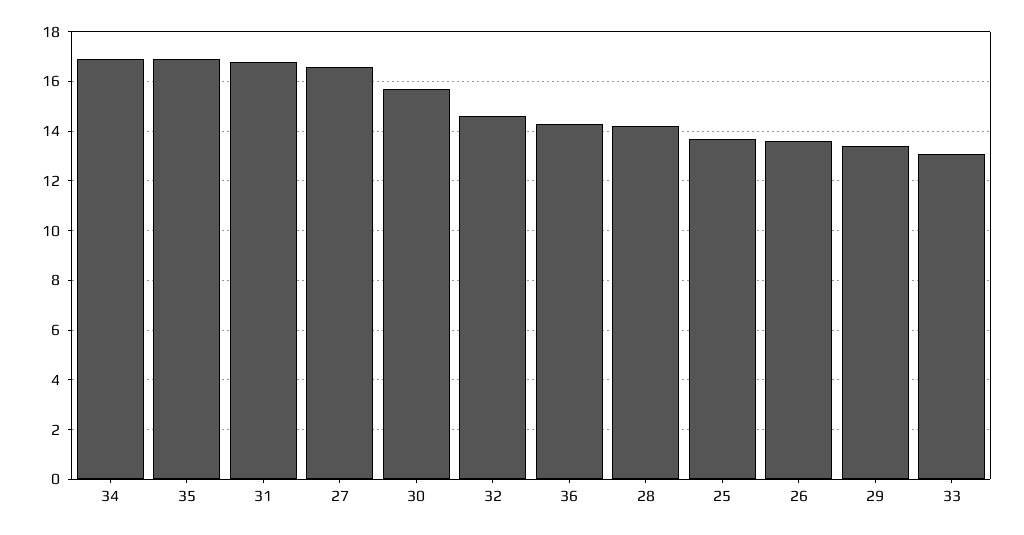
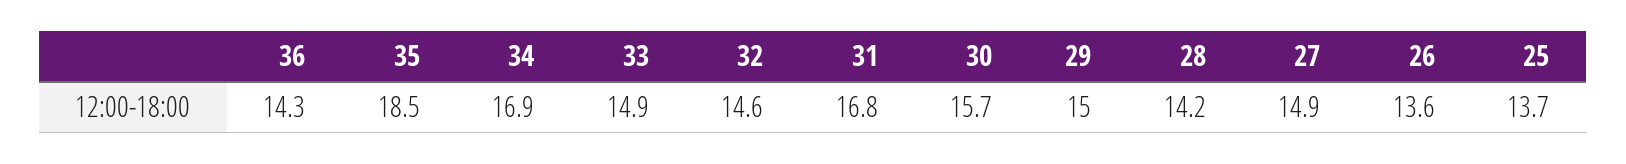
35: 17 -> 18.5
27: 16.5 -> 14.9
29: 13.5 -> 15
33: 13 -> 14.9

